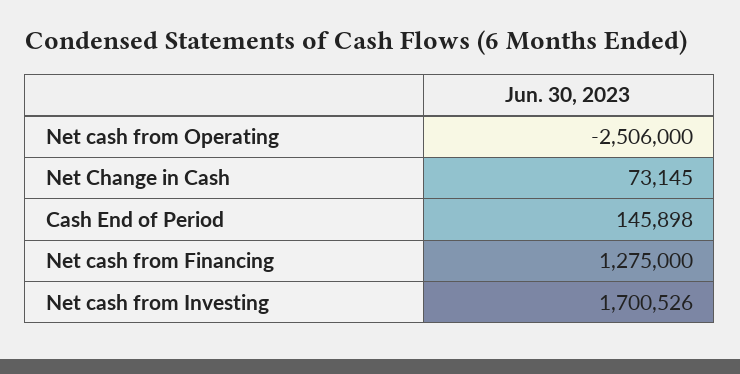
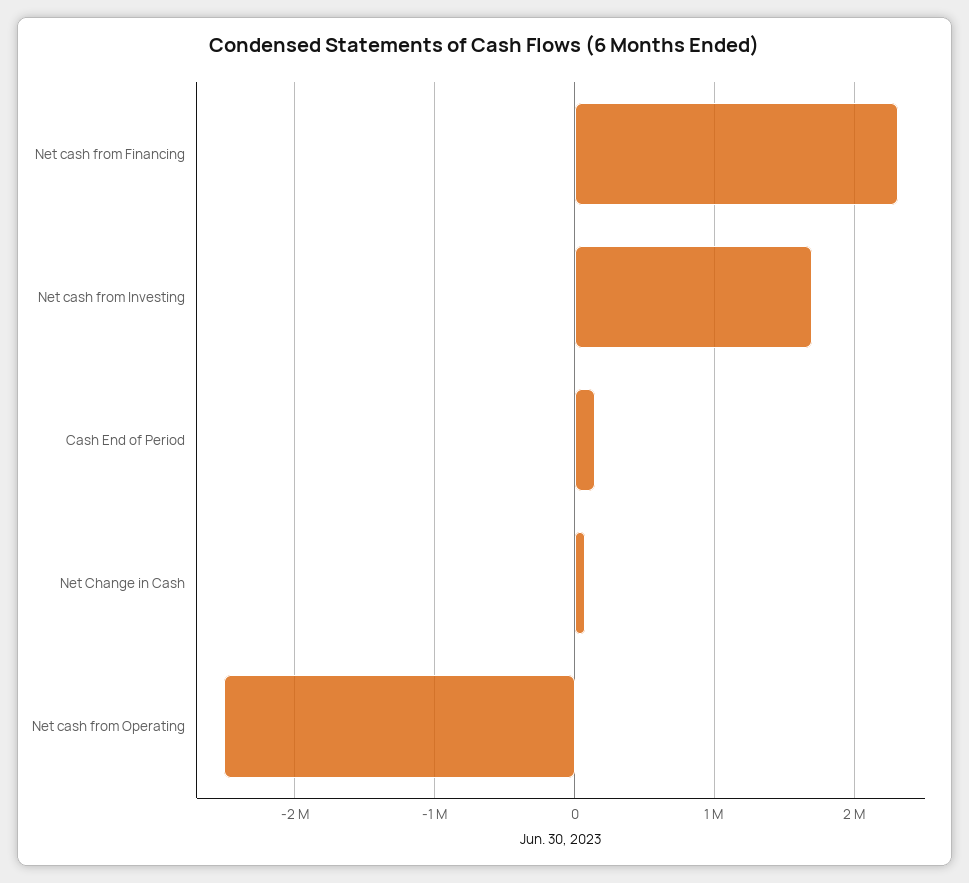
Net cash from Financing: 1275000 -> 2300000

